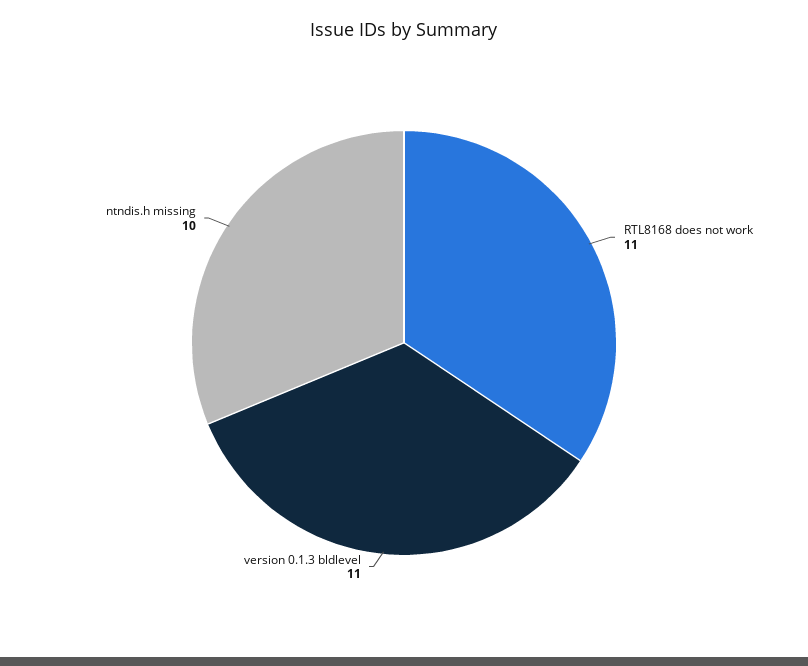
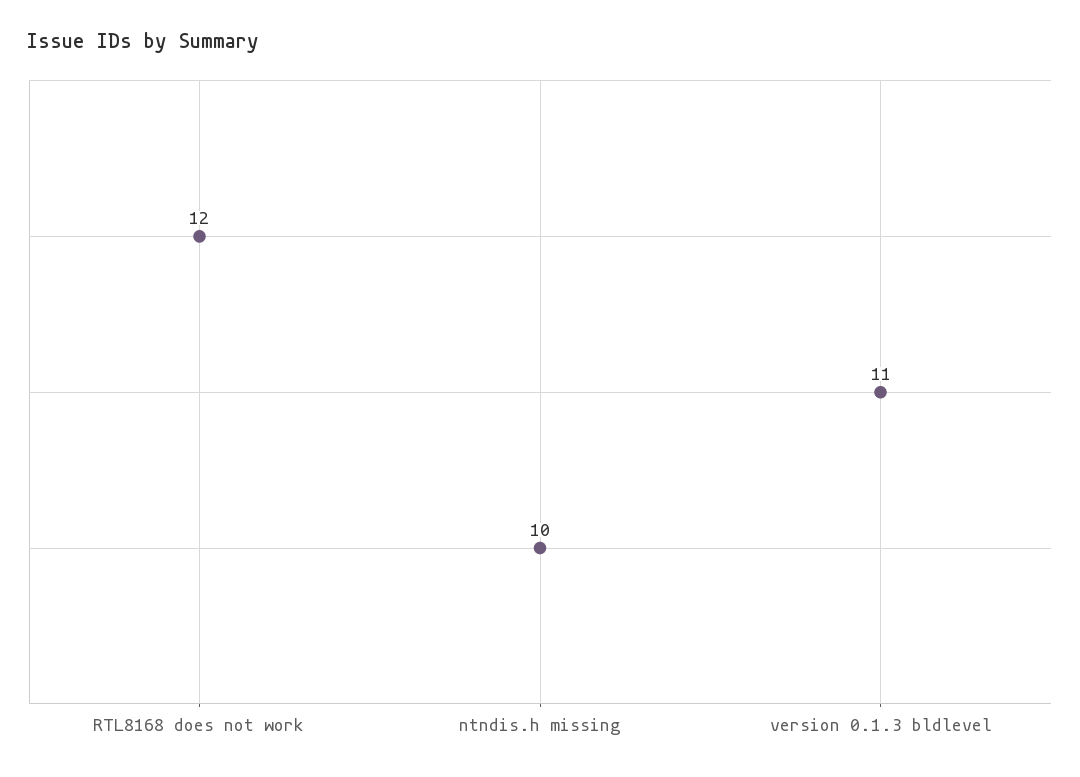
RTL8168 does not work: 11 -> 12

